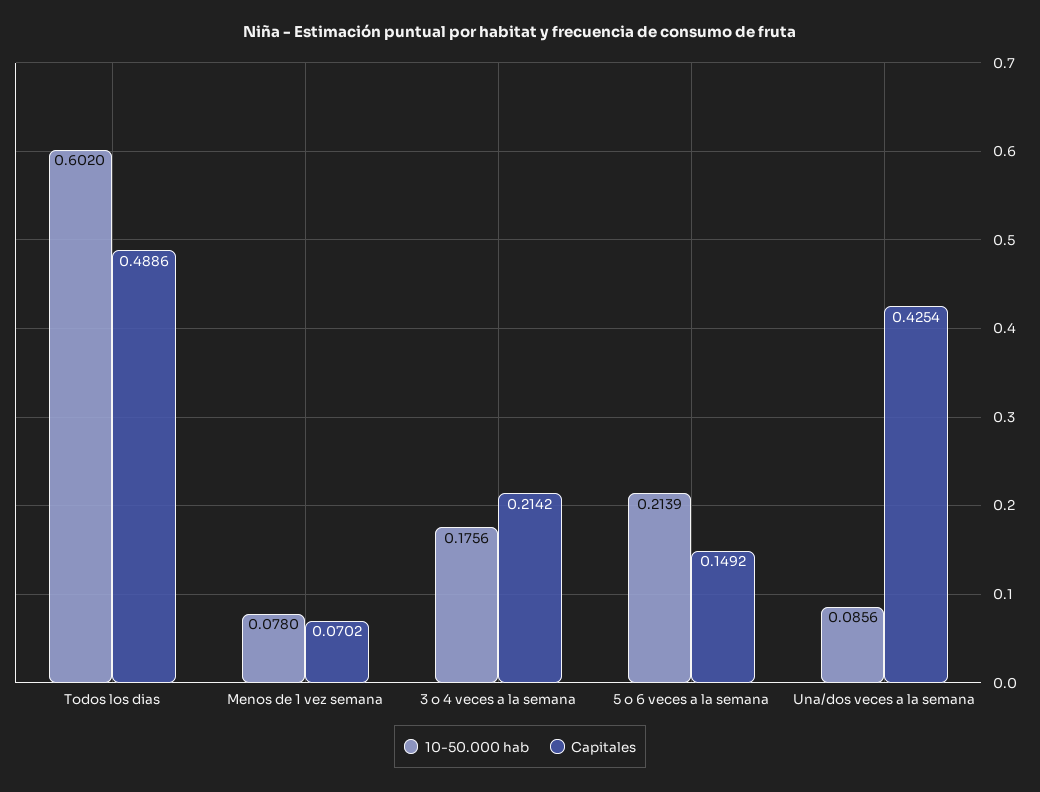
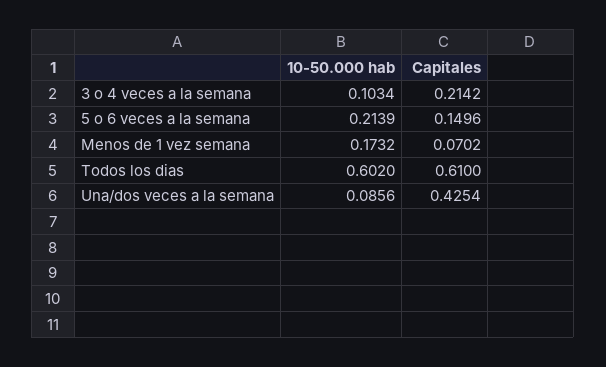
Capitales, Todos los dias: 0.4886 -> 0.61
10-50.000 hab, Menos de 1 vez semana: 0.078 -> 0.1732
10-50.000 hab, 3 o 4 veces a la semana: 0.1756 -> 0.1034
Capitales, 5 o 6 veces a la semana: 0.1492 -> 0.1496

